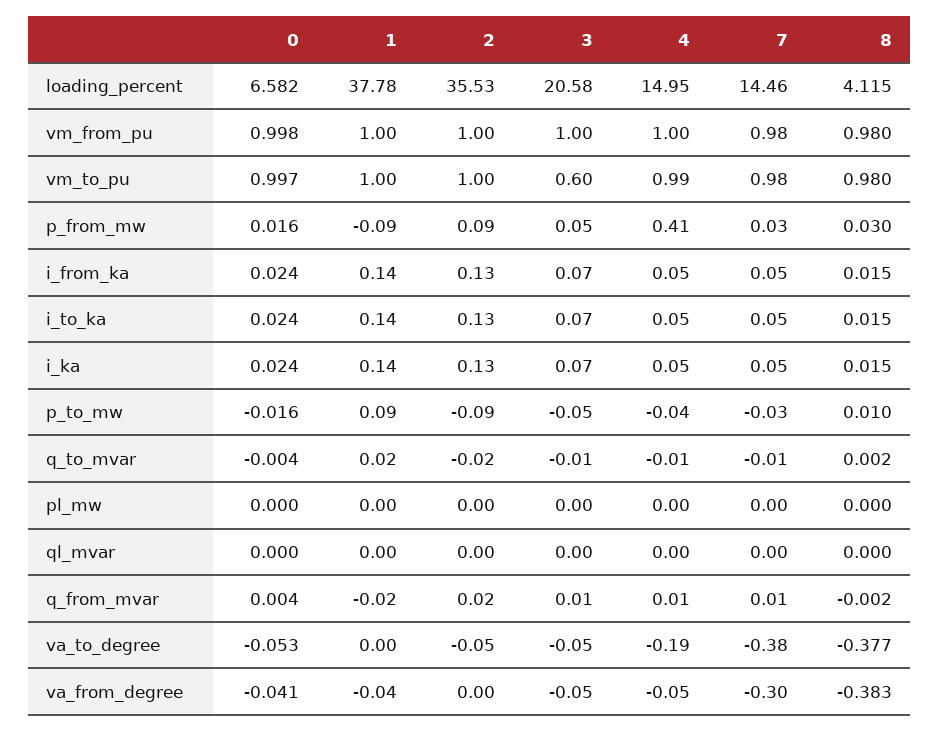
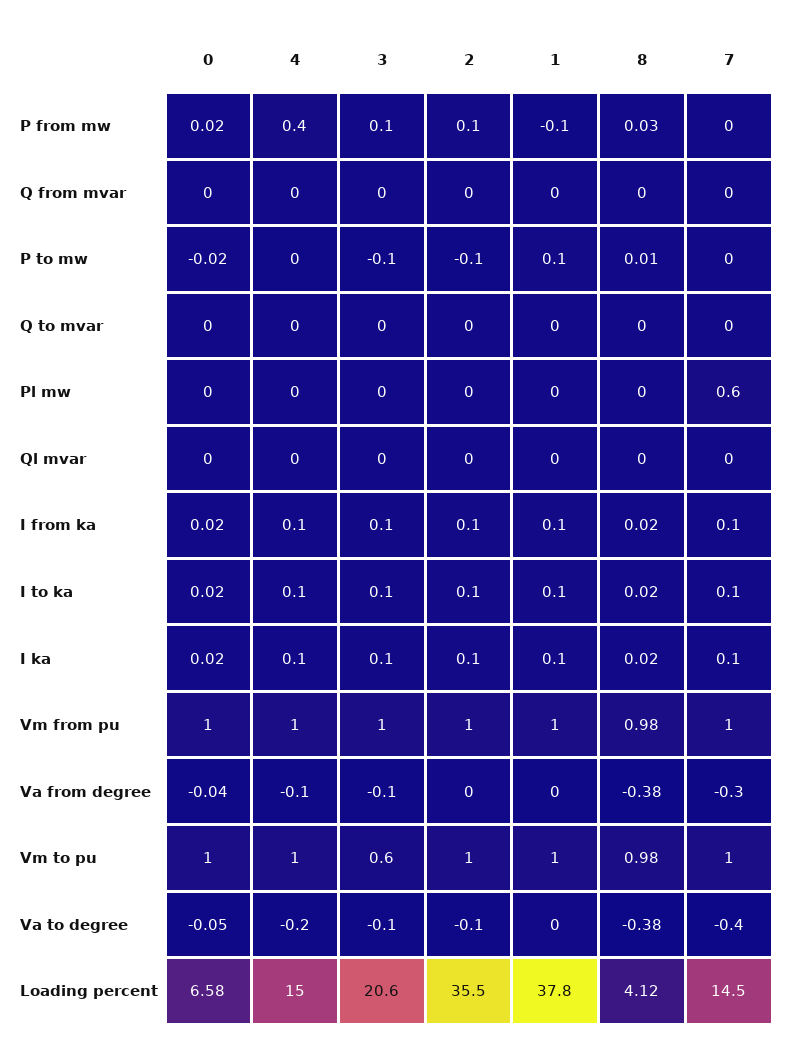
7, pl_mw: 0 -> 0.6

